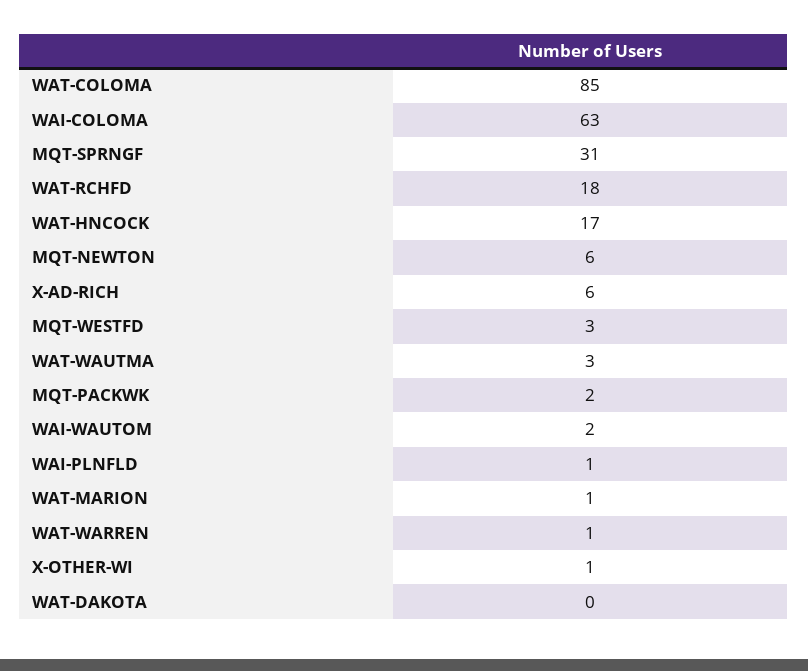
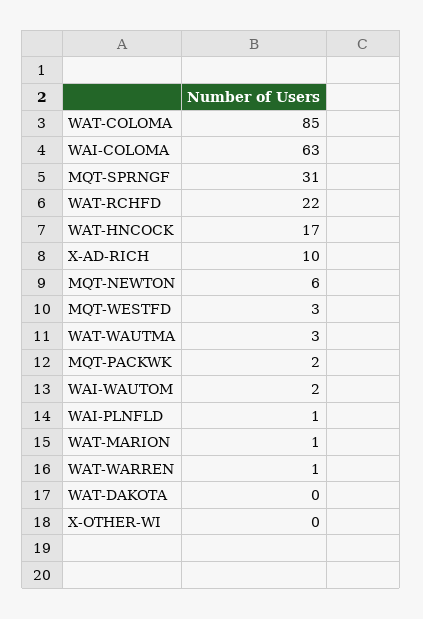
WAT-RCHFD: 18 -> 22
X-AD-RICH: 6 -> 10
X-OTHER-WI: 1 -> 0

